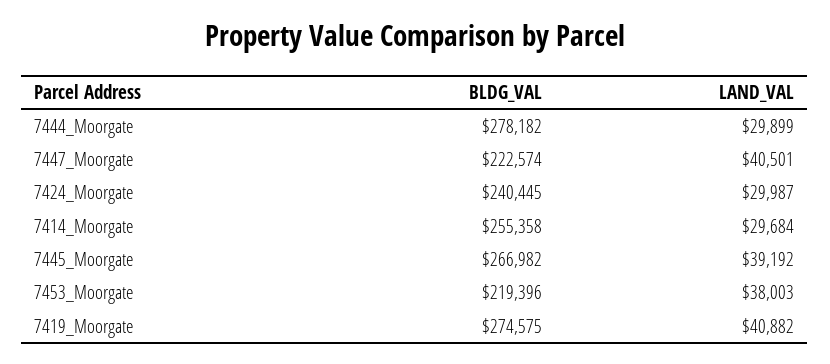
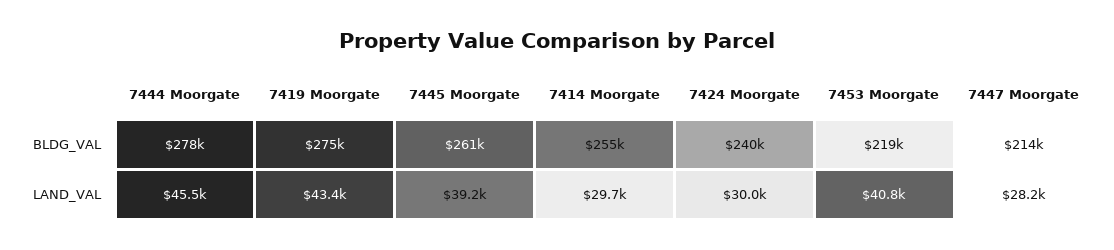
LAND_VAL, 7444_Moorgate: 29899 -> 45500
BLDG_VAL, 7447_Moorgate: 222574 -> 214000
LAND_VAL, 7447_Moorgate: 40501 -> 28200
BLDG_VAL, 7445_Moorgate: 266982 -> 261000
LAND_VAL, 7453_Moorgate: 38003 -> 40800
LAND_VAL, 7419_Moorgate: 40882 -> 43400

